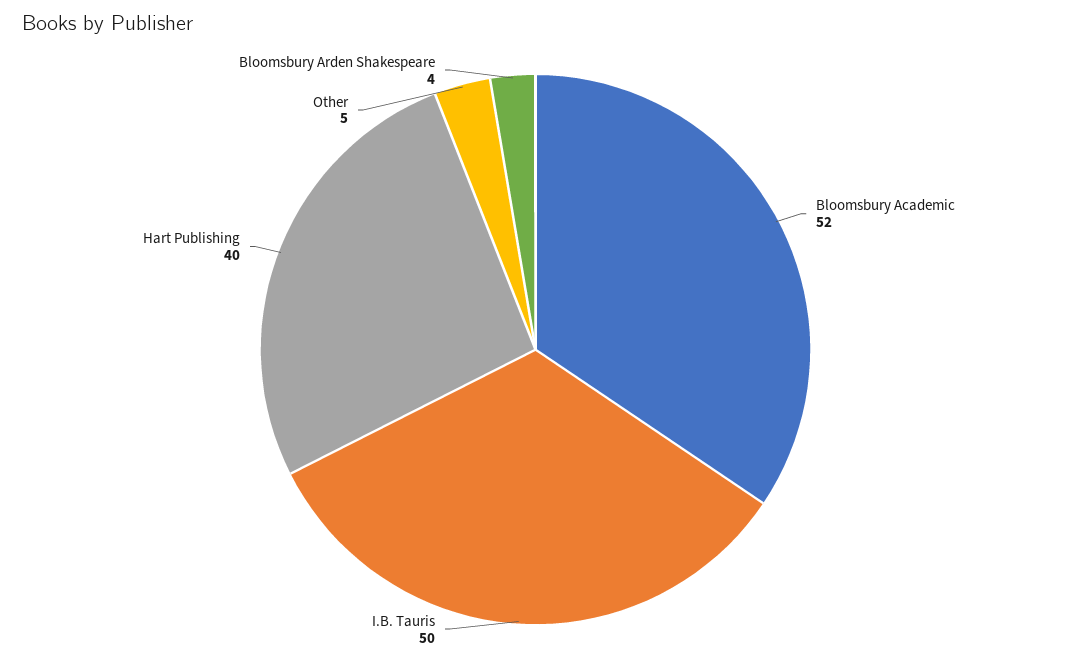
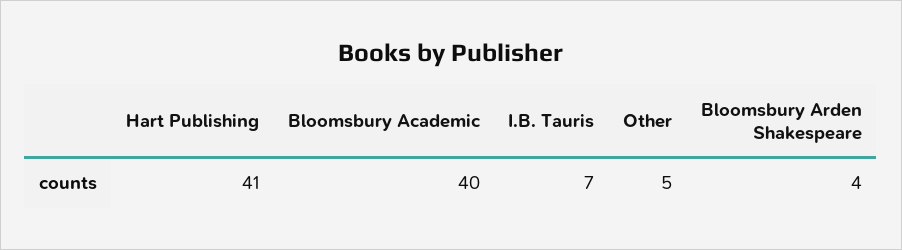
Bloomsbury Academic: 52 -> 40
I.B. Tauris: 50 -> 7
Hart Publishing: 40 -> 41

